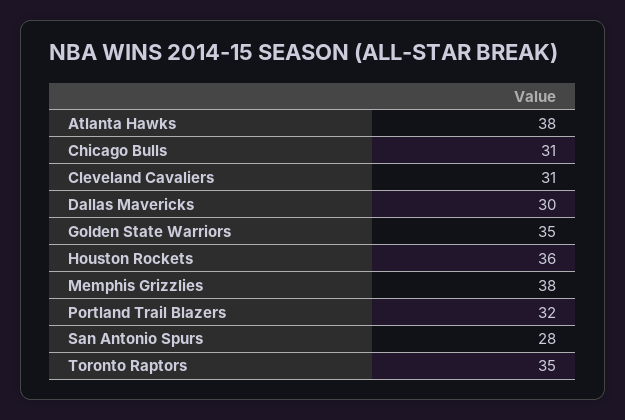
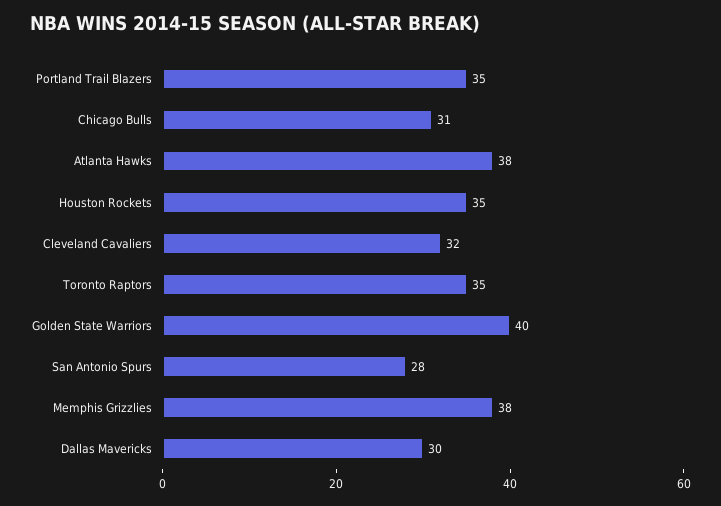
Cleveland Cavaliers: 31 -> 32
Golden State Warriors: 35 -> 40
Houston Rockets: 36 -> 35
Portland Trail Blazers: 32 -> 35

